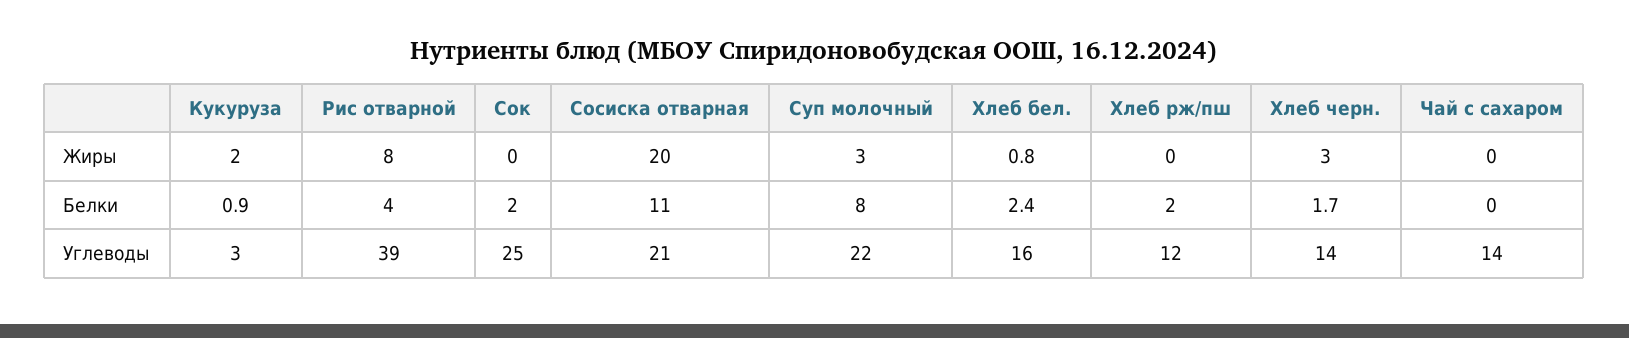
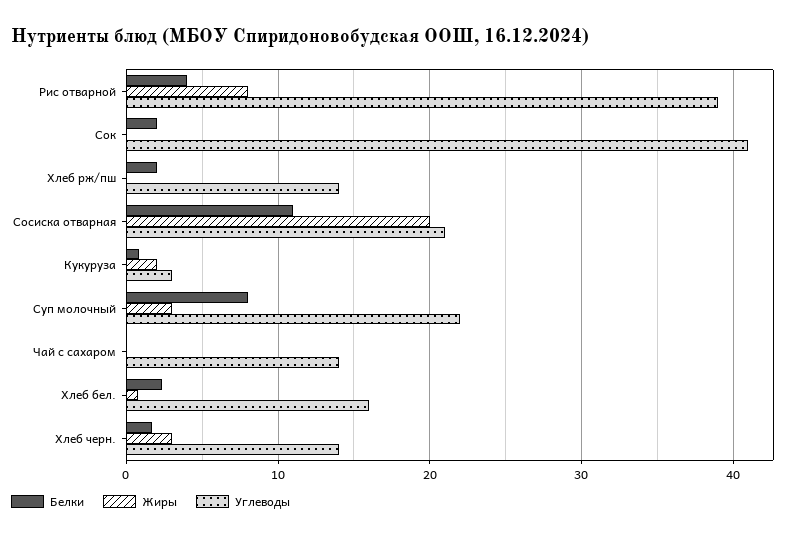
Углеводы, Сок: 25 -> 41
Углеводы, Хлеб рж/пш: 12 -> 14

